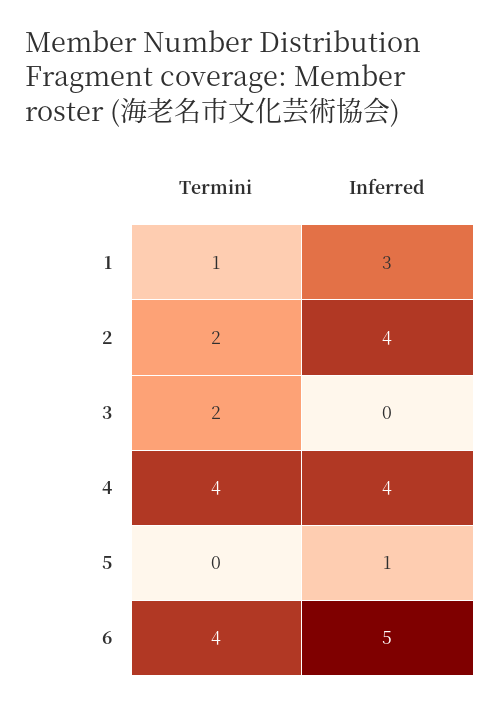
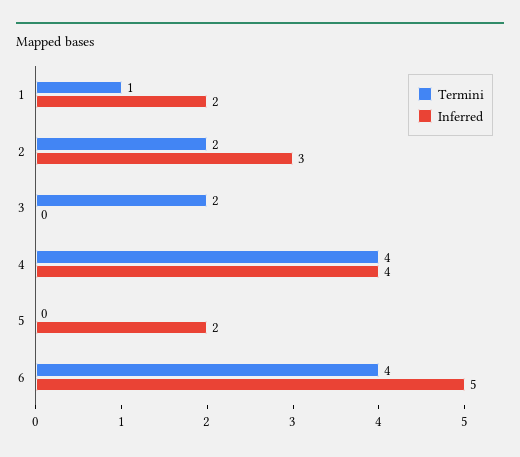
Inferred, 1: 3 -> 2
Inferred, 2: 4 -> 3
Inferred, 5: 1 -> 2

